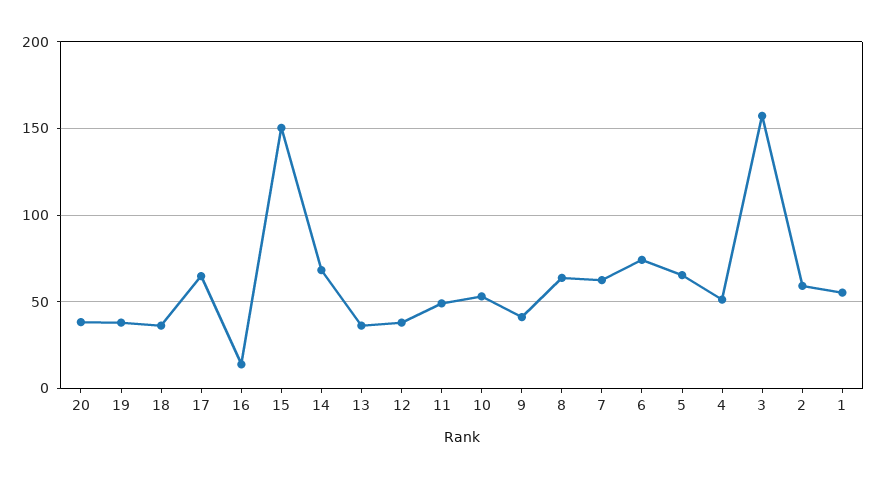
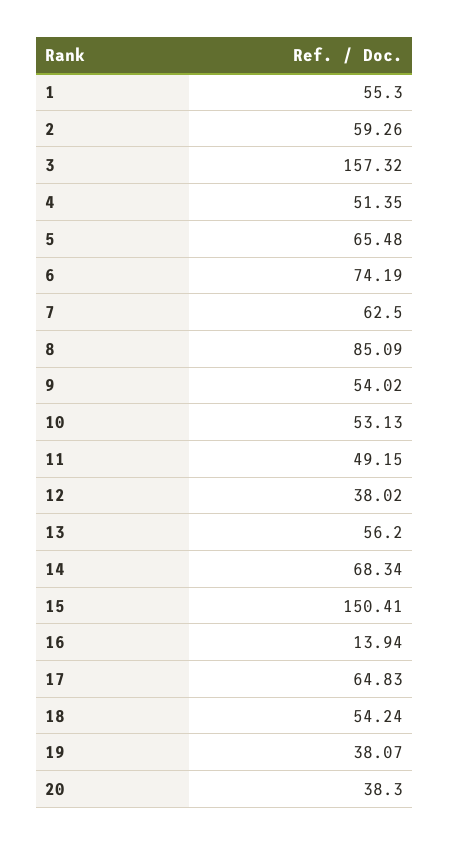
18: 35 -> 54.24
13: 35 -> 56.2
9: 40 -> 54.02
8: 65 -> 85.09

